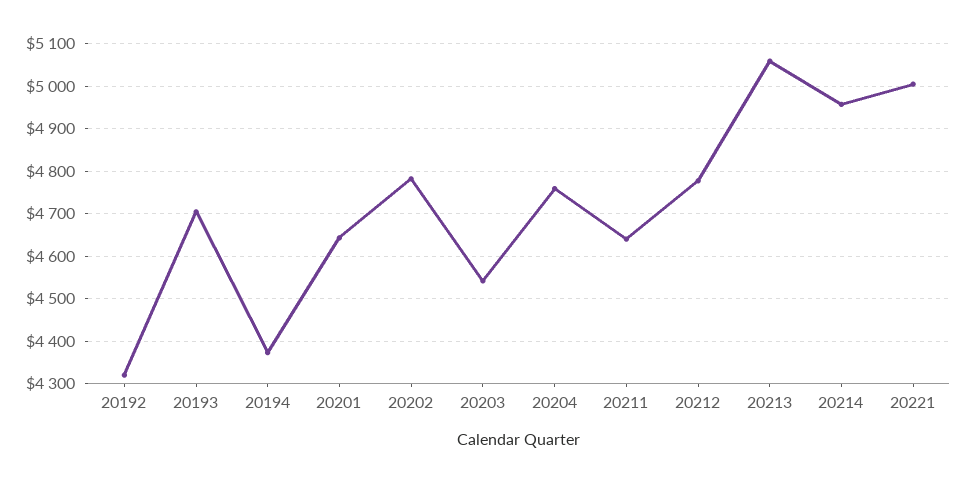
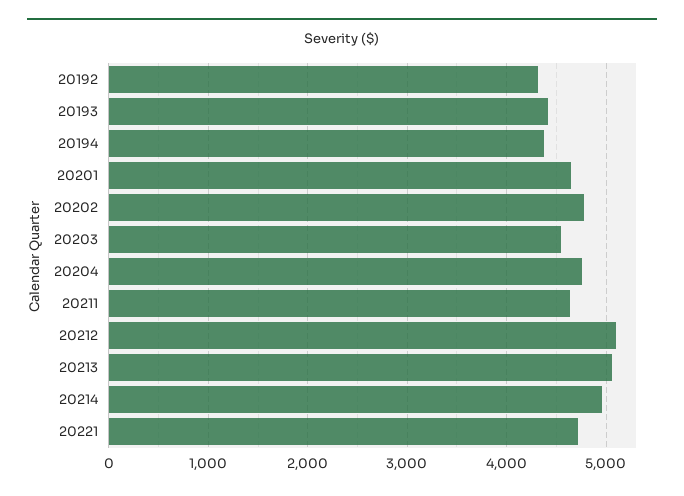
20193: 4700 -> 4400
20212: 4780 -> 5100
20221: 5000 -> 4700

